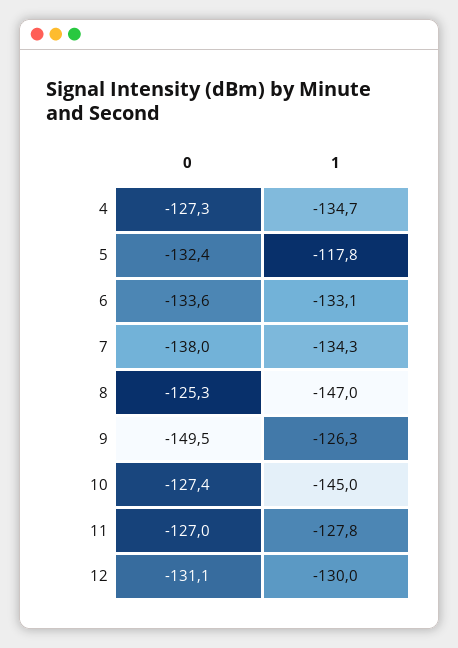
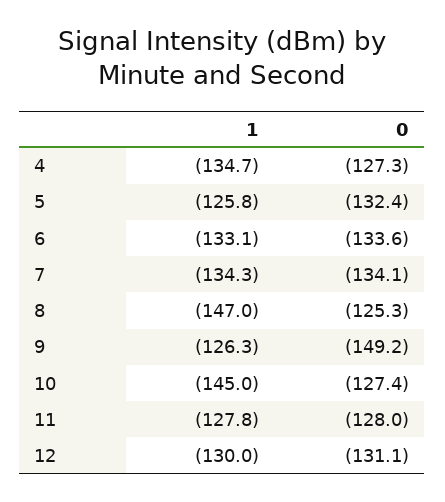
1, 5: -117.8 -> -125.8
0, 7: -138 -> -134.1
0, 9: -149.5 -> -149.2
0, 11: -127 -> -128

